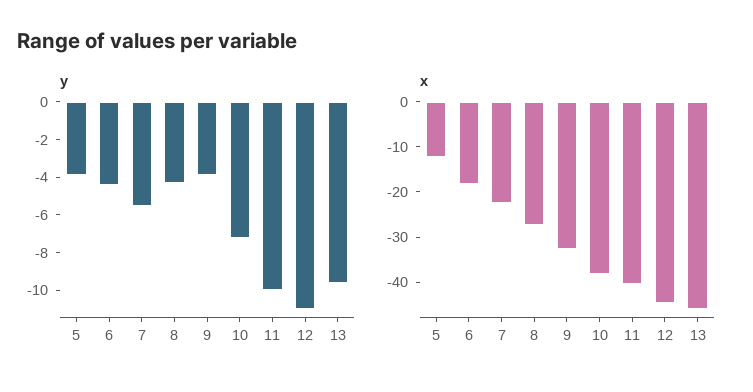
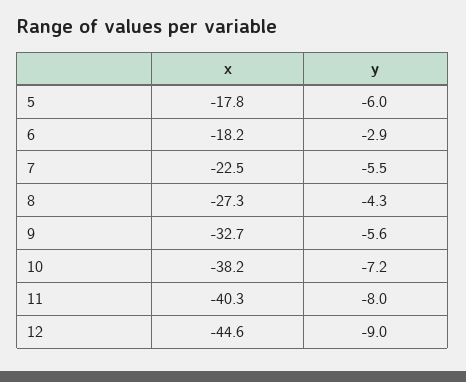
y, 5: -4 -> -6
y, 6: -4.5 -> -2.9
y, 9: -4 -> -5.6
y, 11: -10 -> -8
y, 12: -11 -> -9
y, 13: -9.5 -> none
x, 5: -12 -> -17.8
x, 13: -46 -> none

